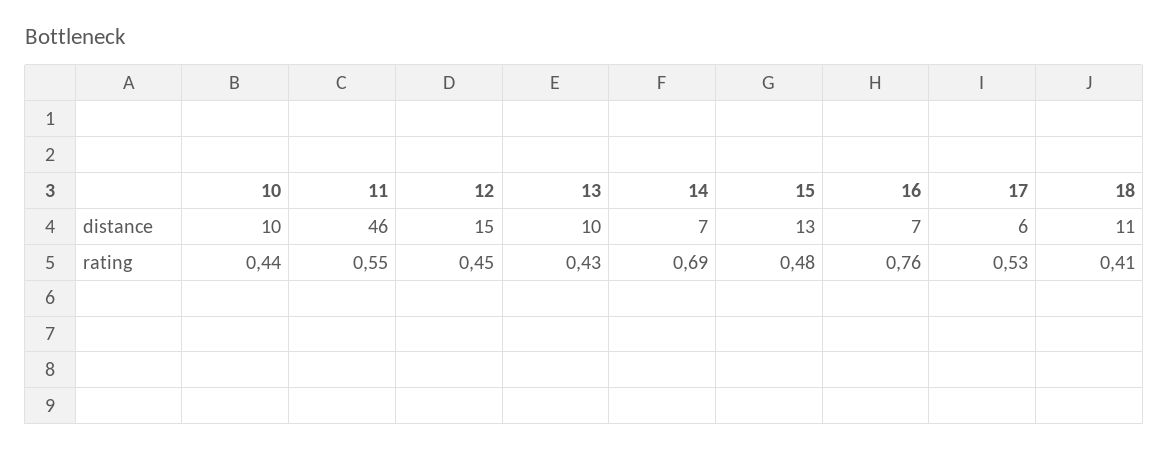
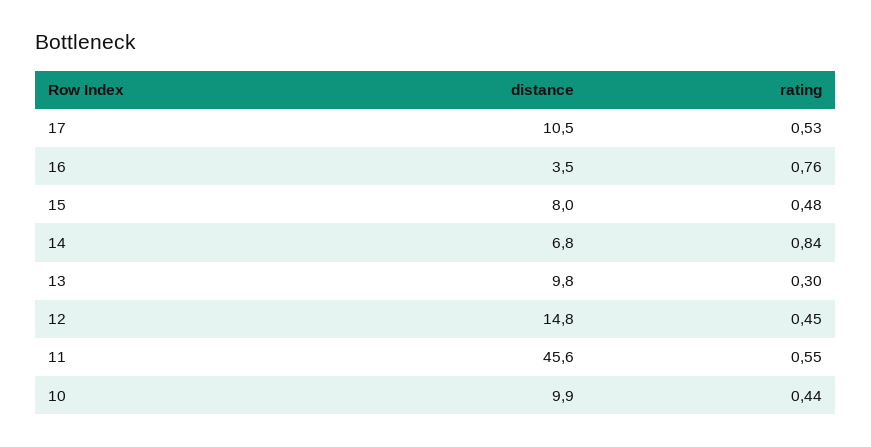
15, distance: 13 -> 8
16, distance: 7 -> 3.5
17, distance: 6 -> 10.5
18, distance: 11 -> none
13, rating: 0.43 -> 0.3
14, rating: 0.69 -> 0.84
18, rating: 0.41 -> none

